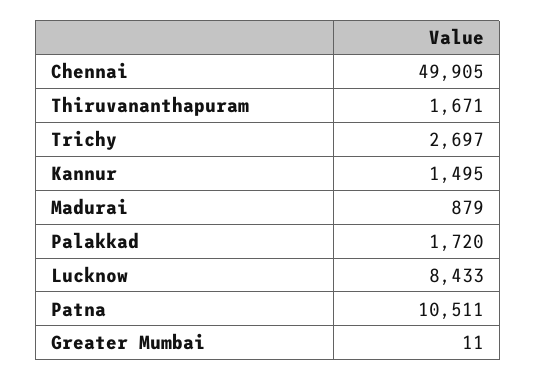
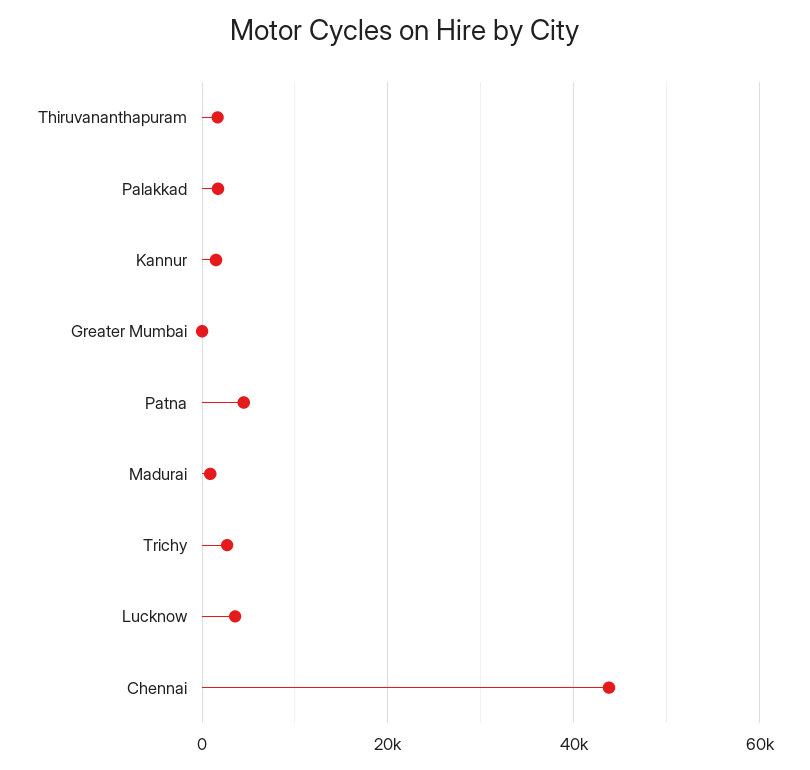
Chennai: 49905 -> 44000
Lucknow: 8433 -> 4000
Patna: 10511 -> 4000

